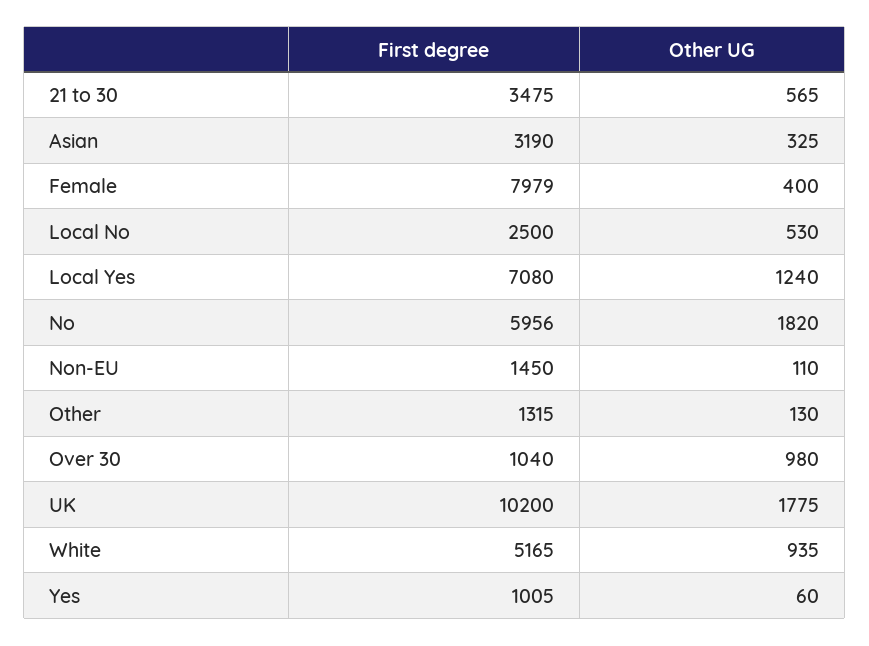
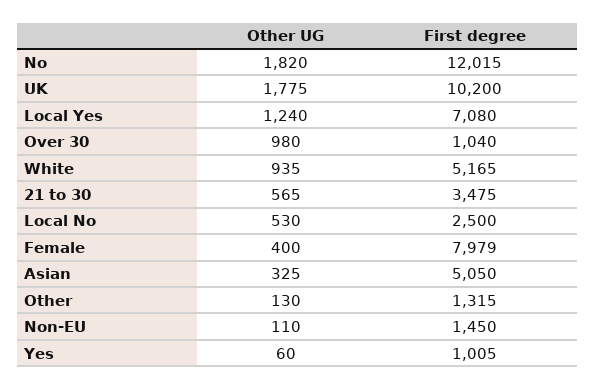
First degree, Asian: 3190 -> 5050
First degree, No: 5956 -> 12015

